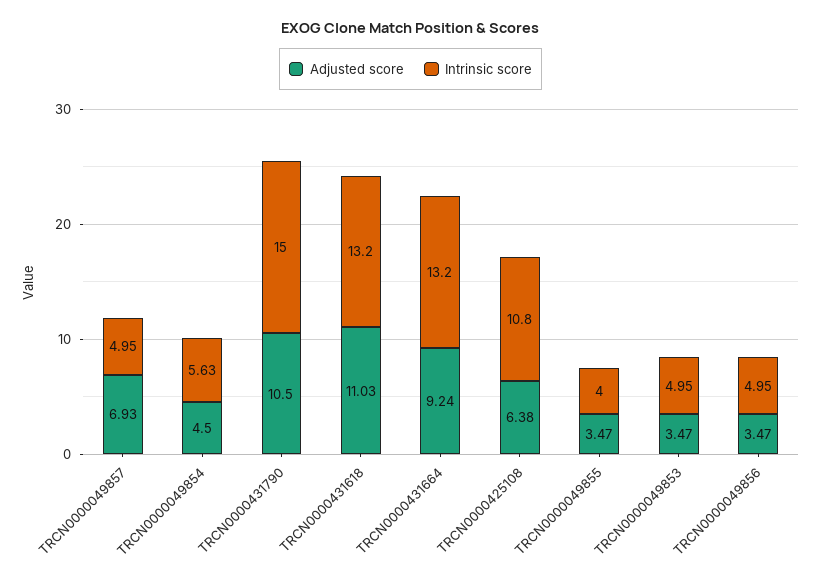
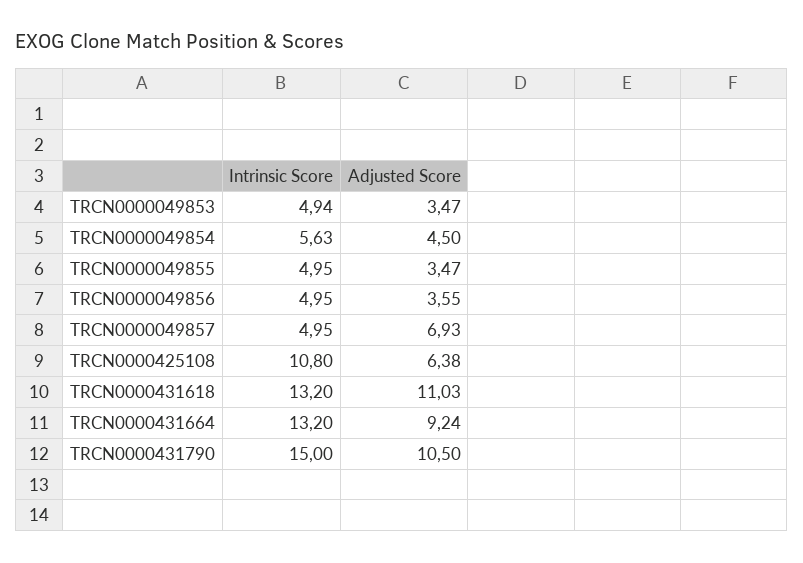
Intrinsic score, TRCN0000049855: 4 -> 4.95
Intrinsic score, TRCN0000049853: 4.95 -> 4.94
Adjusted score, TRCN0000049856: 3.47 -> 3.55

